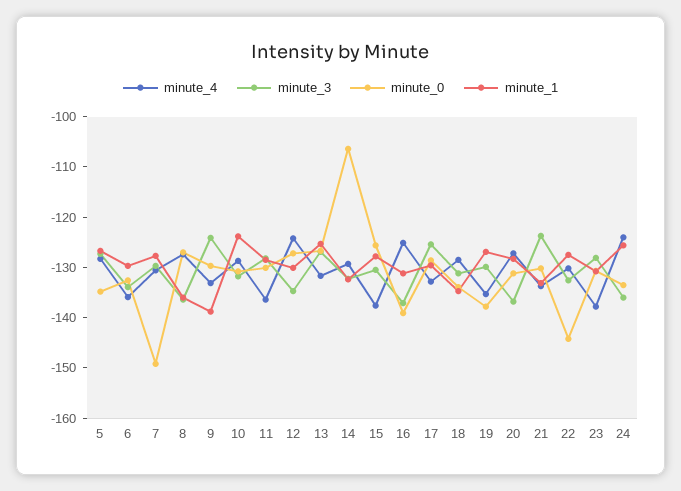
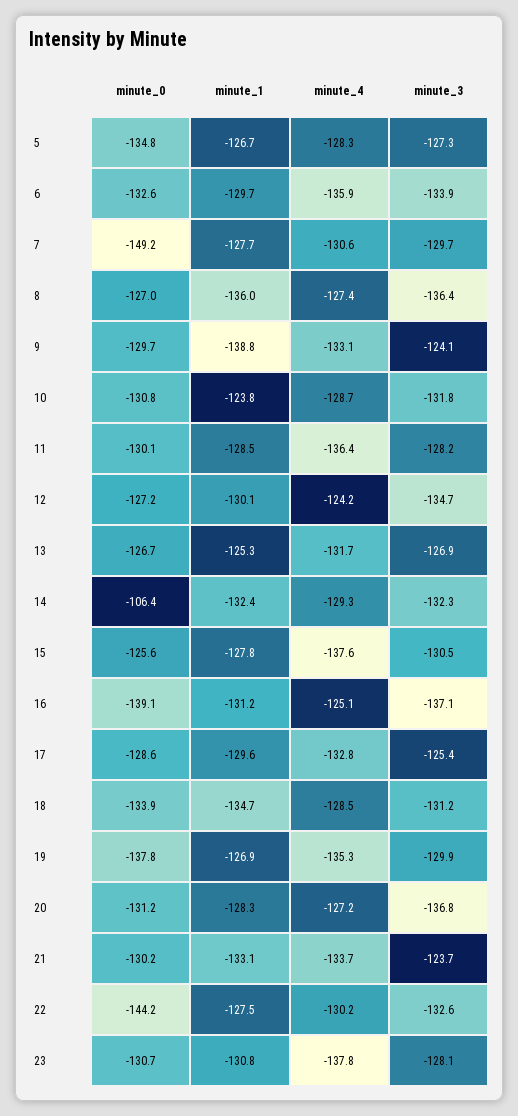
minute_4, 24: -124 -> none
minute_3, 24: -136 -> none
minute_0, 24: -134 -> none
minute_1, 24: -126 -> none

